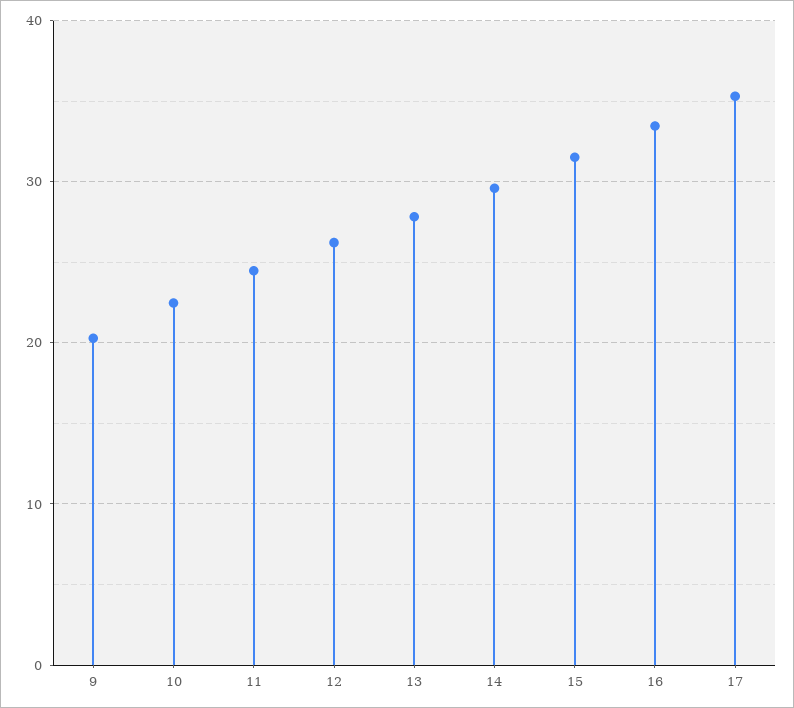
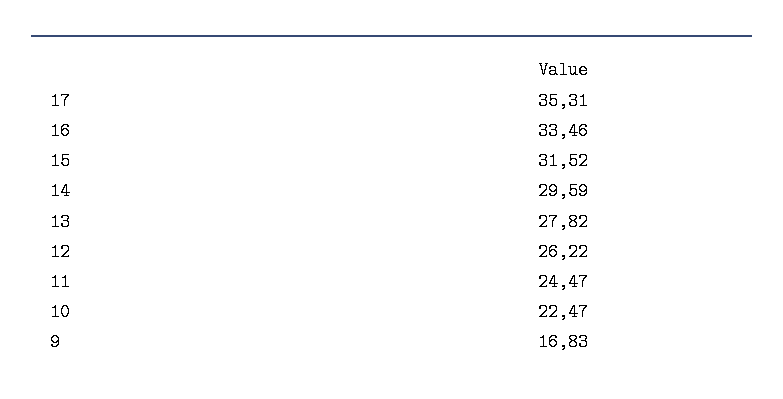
9: 20 -> 16.83

